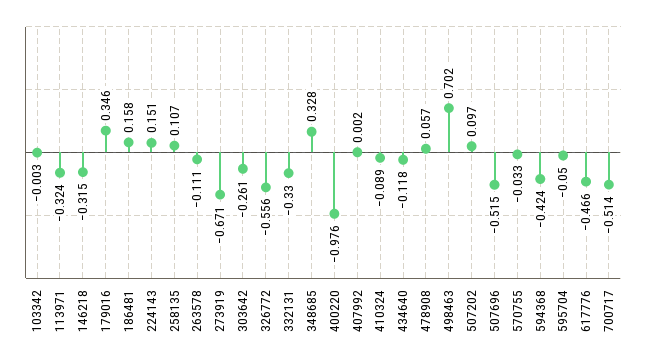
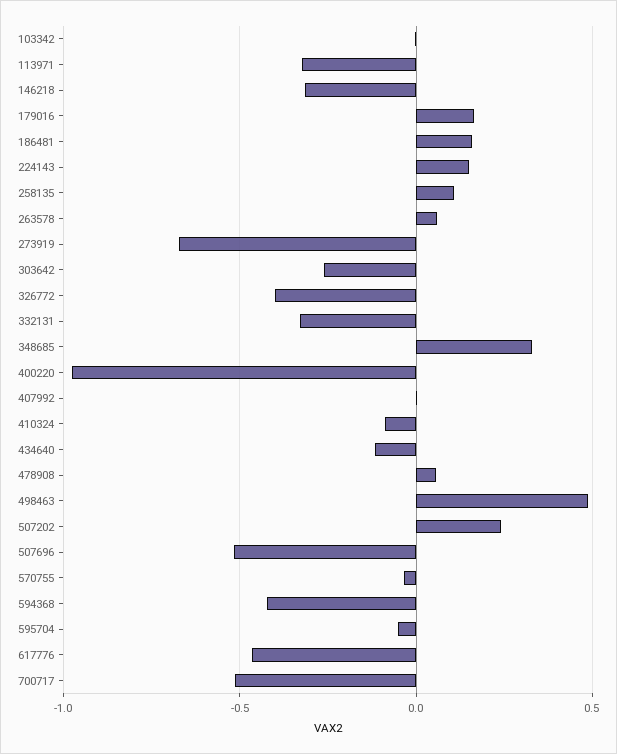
179016: 0.346 -> 0.15
263578: -0.111 -> 0.05
326772: -0.556 -> -0.4
498463: 0.702 -> 0.5
507202: 0.097 -> 0.25

